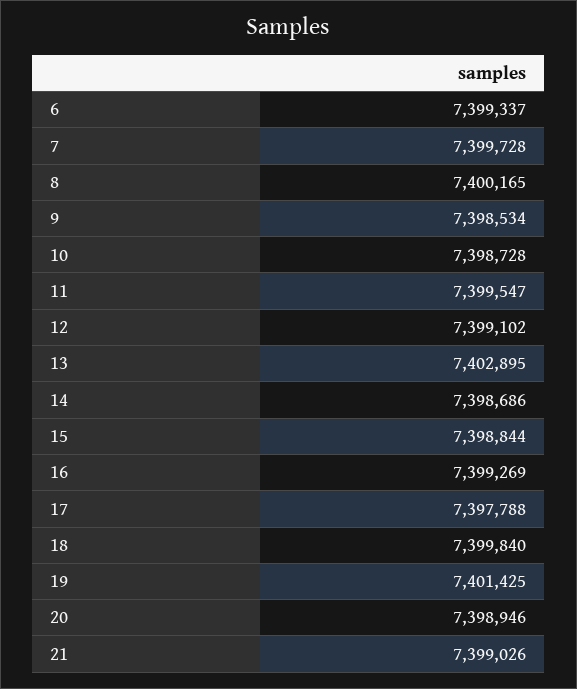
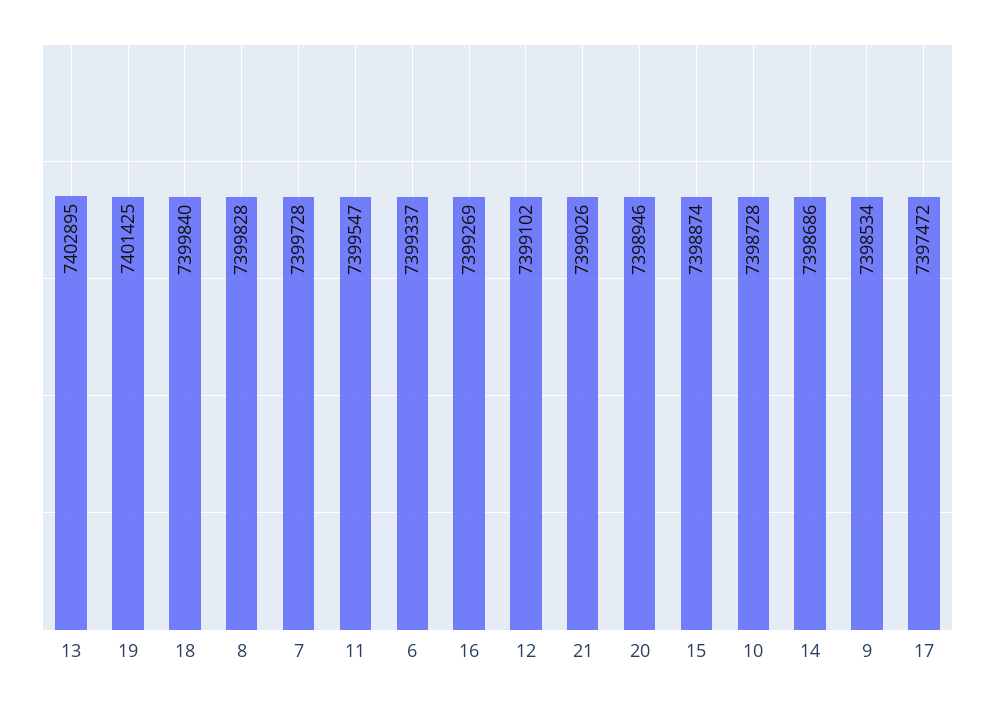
8: 7400165 -> 7399828
15: 7398844 -> 7398874
17: 7397788 -> 7397472

